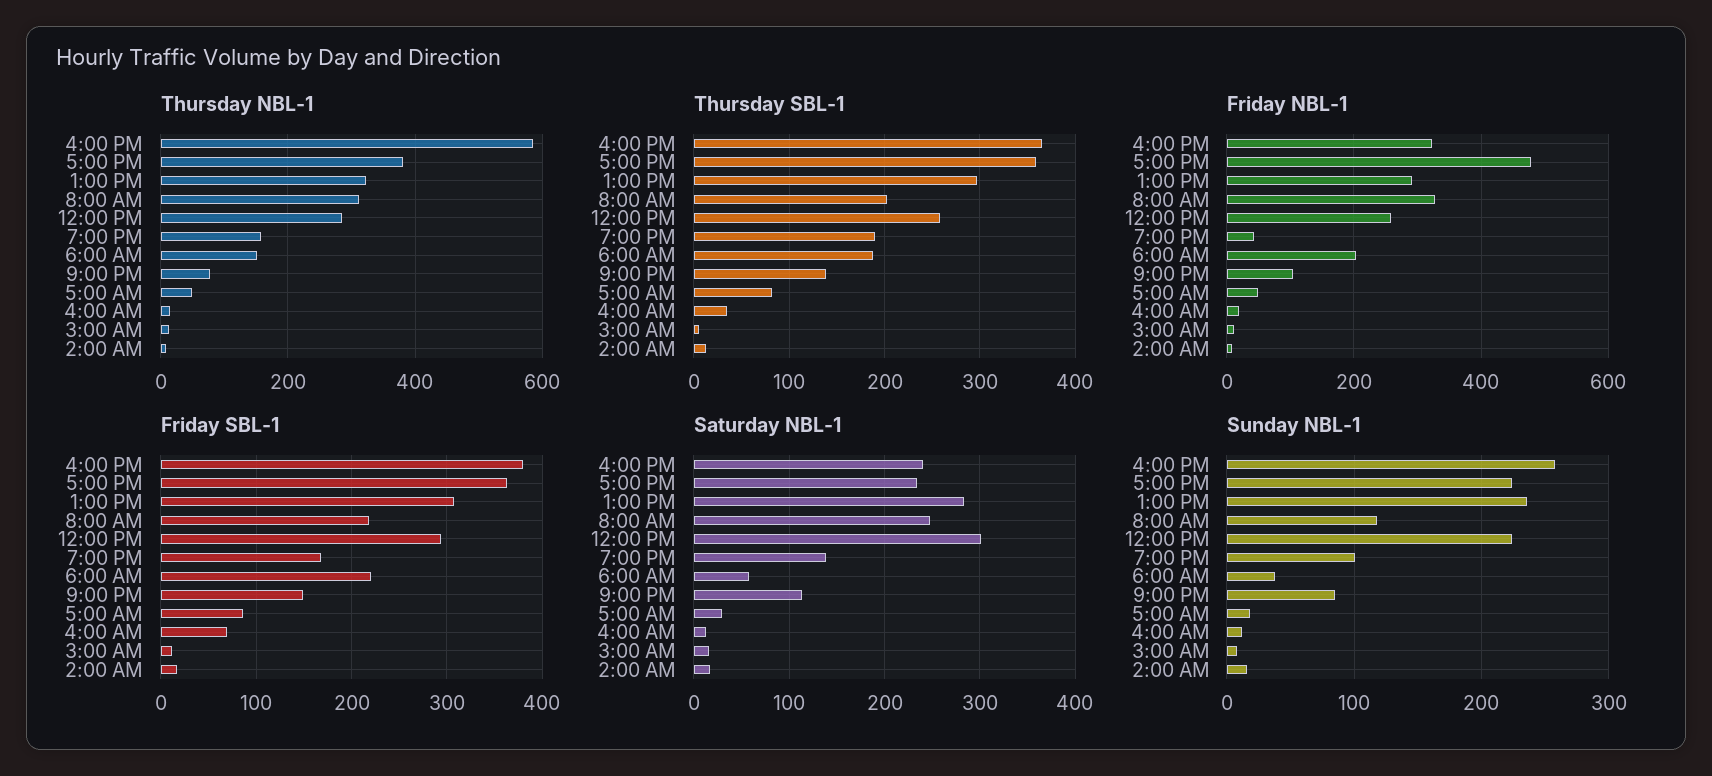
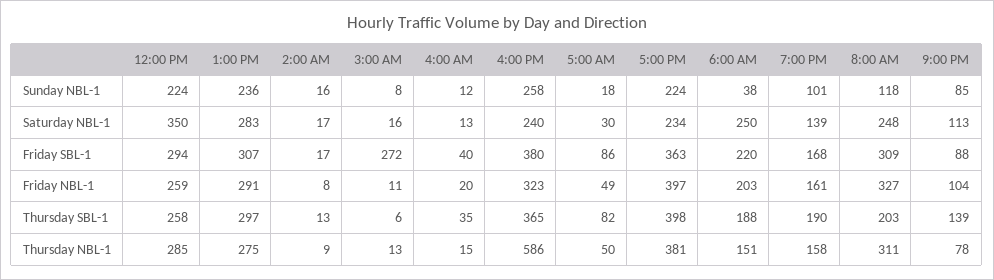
Thursday NBL-1, 1:00 PM: 320 -> 275
Thursday SBL-1, 5:00 PM: 360 -> 398
Friday NBL-1, 5:00 PM: 480 -> 397
Friday NBL-1, 7:00 PM: 40 -> 161
Friday SBL-1, 8:00 AM: 220 -> 309
Friday SBL-1, 9:00 PM: 150 -> 88
Friday SBL-1, 4:00 AM: 70 -> 40
Friday SBL-1, 3:00 AM: 10 -> 272
Saturday NBL-1, 12:00 PM: 300 -> 350
Saturday NBL-1, 6:00 AM: 60 -> 250

